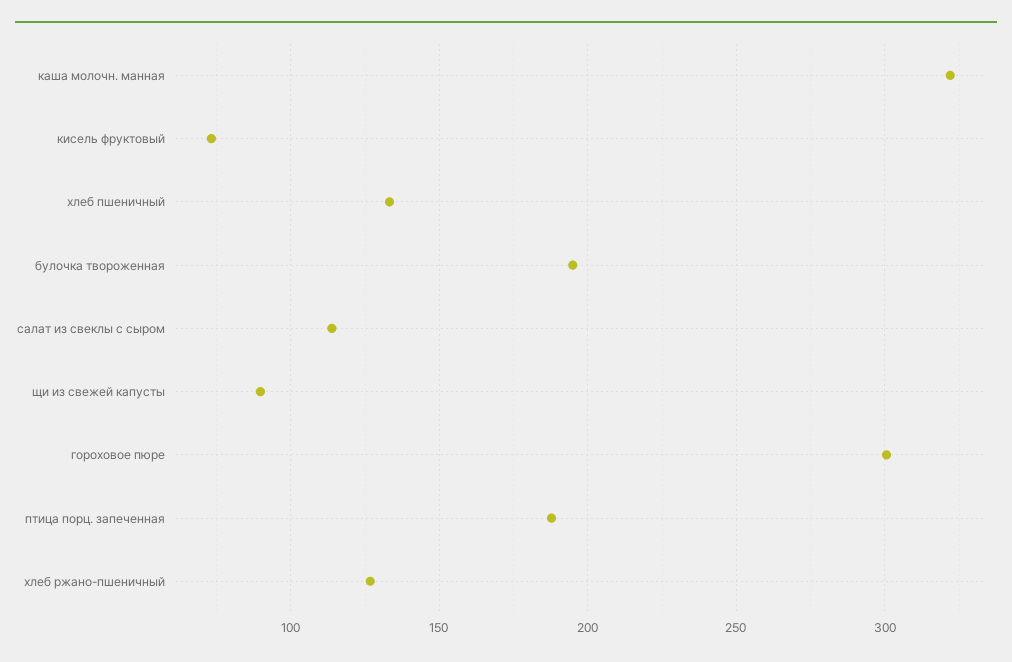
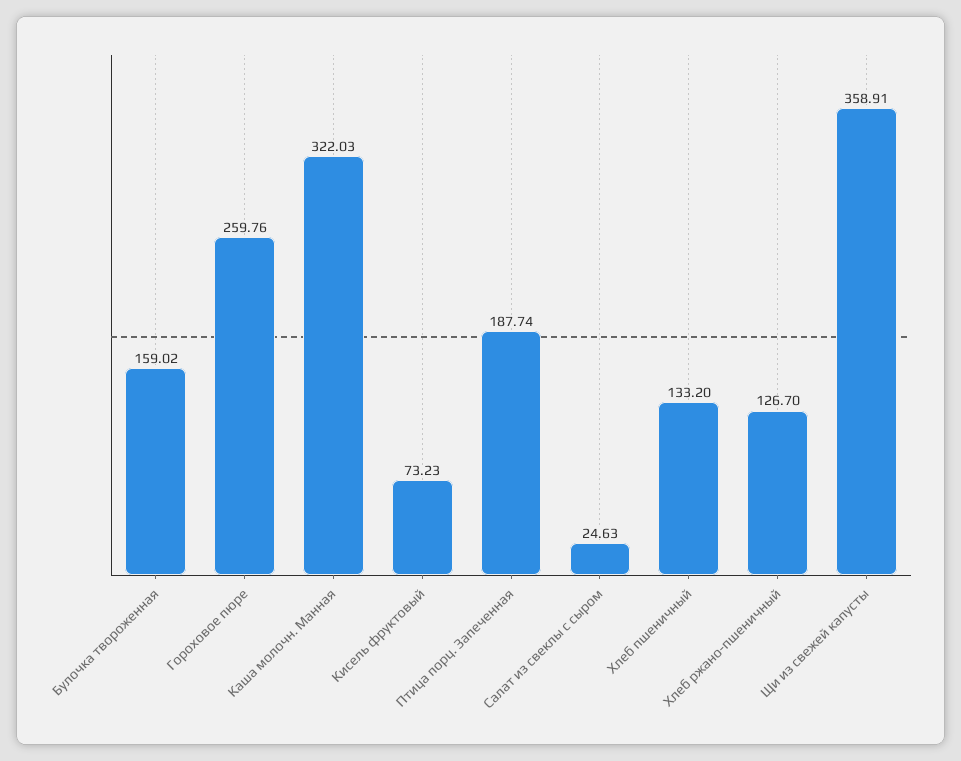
булочка твороженная: 195 -> 159.02
салат из свеклы с сыром: 115 -> 24.63
щи из свежей капусты: 90 -> 358.91
гороховое пюре: 300 -> 259.76

